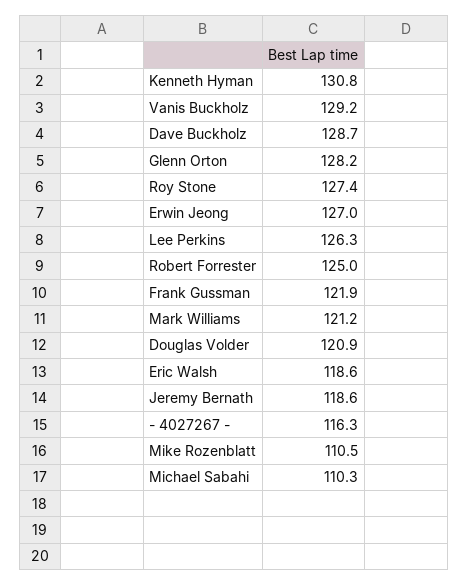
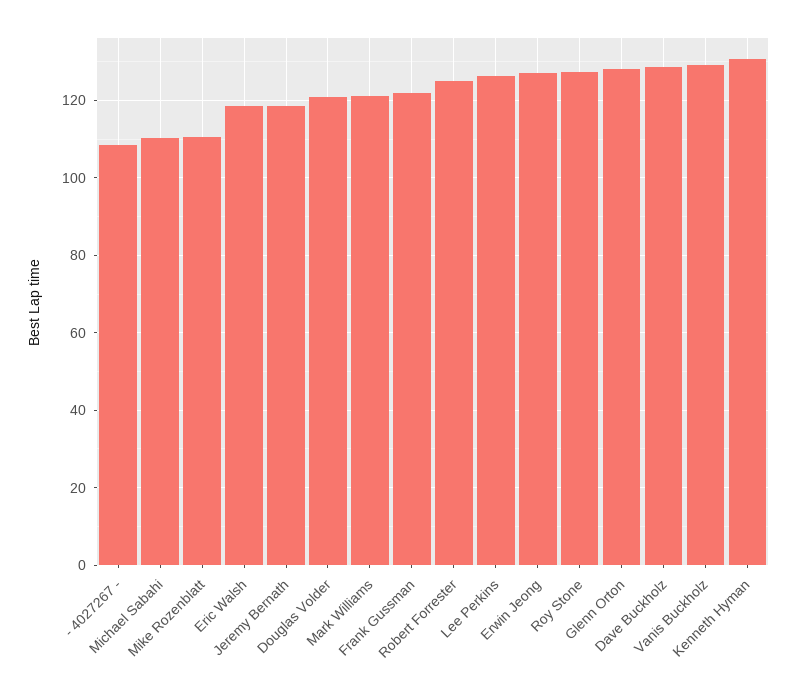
- 4027267 -: 116.3 -> 108

